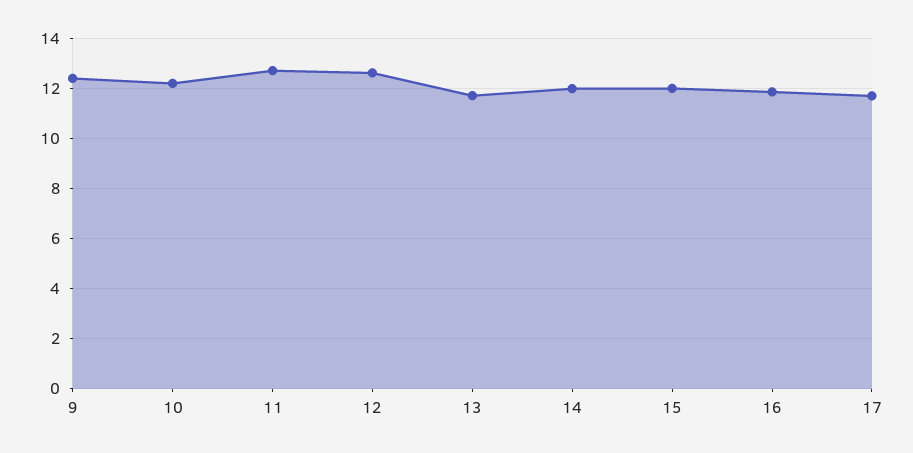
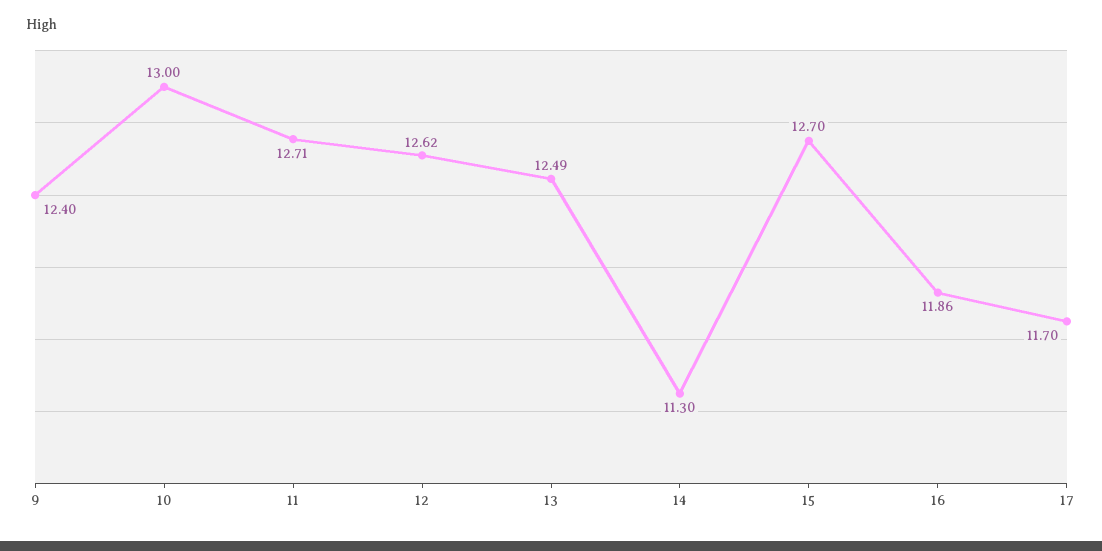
10: 12.25 -> 13
13: 11.75 -> 12.49
14: 12 -> 11.3
15: 12 -> 12.7

